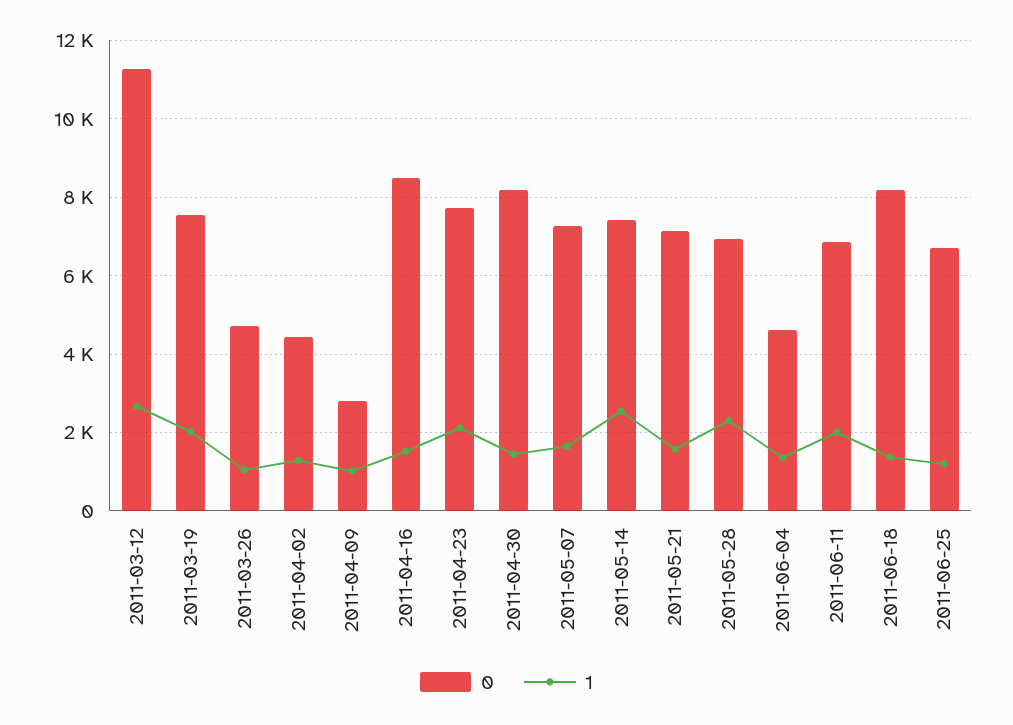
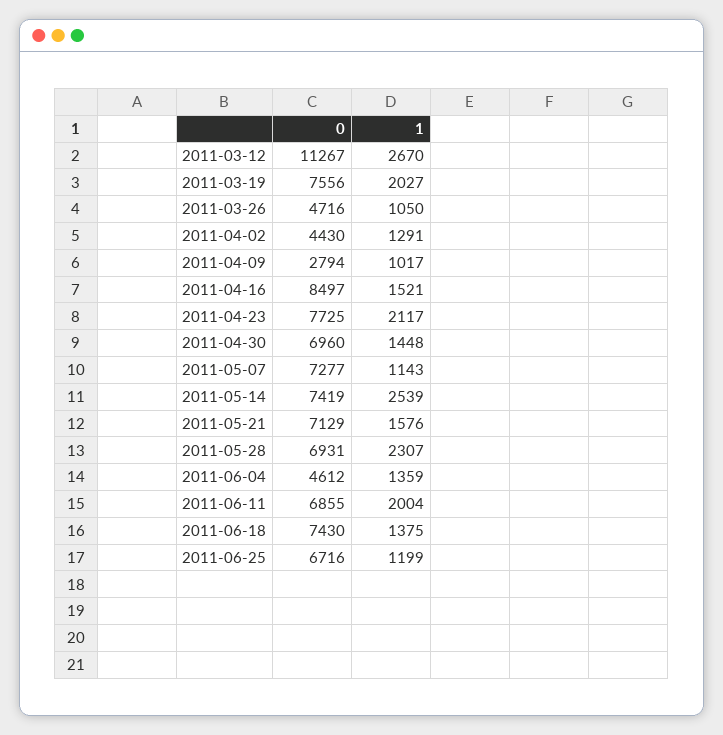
0, 2011-04-30: 8200 -> 6960
1, 2011-05-07: 1600 -> 1143
0, 2011-06-18: 8200 -> 7430

